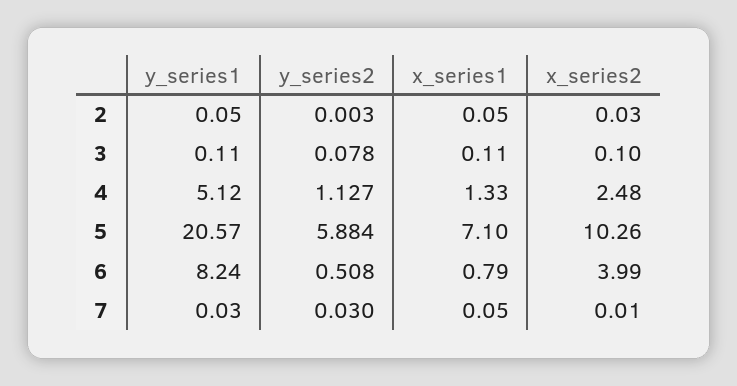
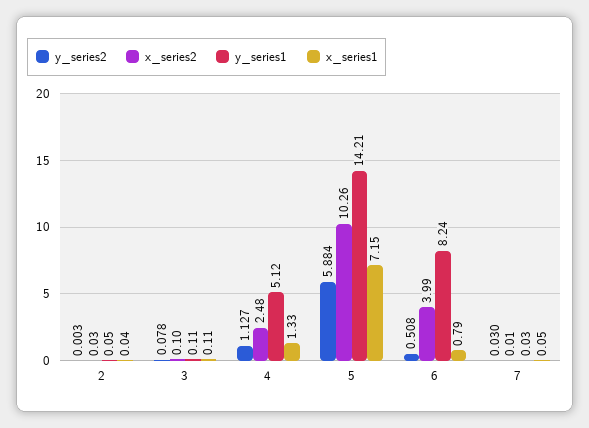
x_series1, 2: 0.05 -> 0.04
y_series1, 5: 20.57 -> 14.21
x_series1, 5: 7.1 -> 7.15

